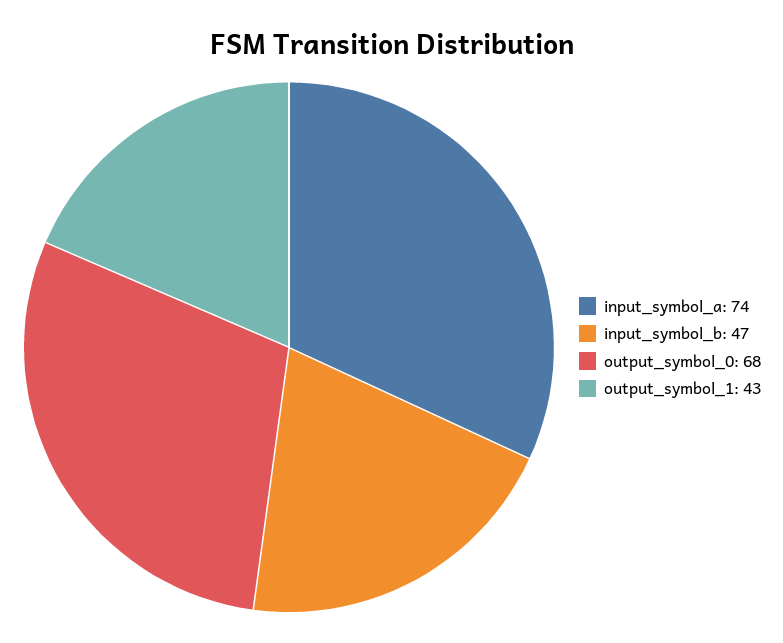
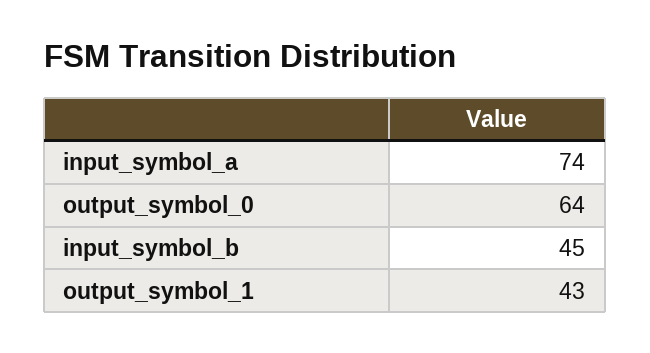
input_symbol_b: 47 -> 45
output_symbol_0: 68 -> 64

